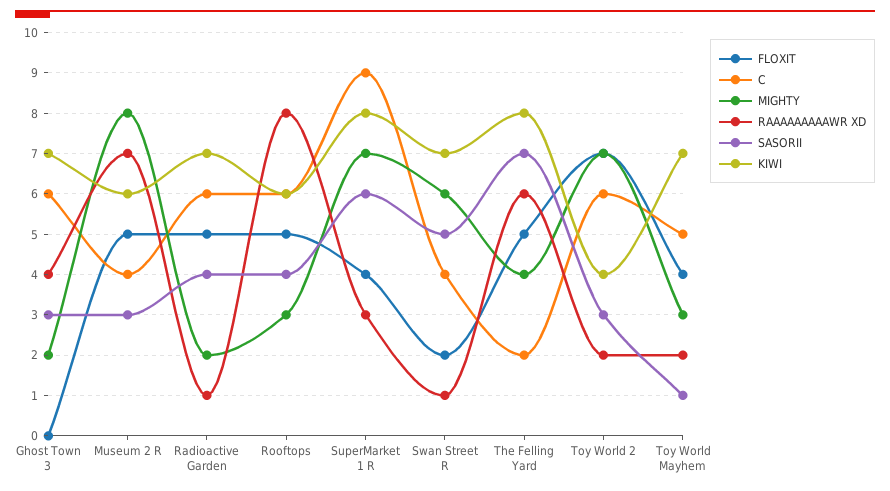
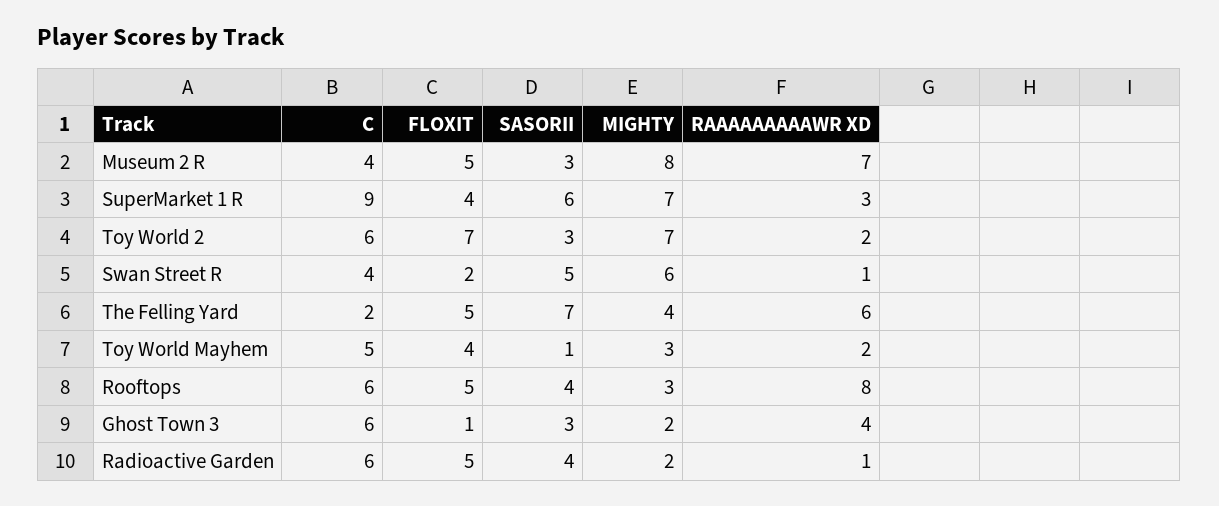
FLOXIT, Ghost Town 3: 0 -> 1
KIWI, Ghost Town 3: 7 -> none
KIWI, Museum 2 R: 6 -> none
KIWI, Radioactive Garden: 7 -> none
KIWI, Rooftops: 6 -> none
KIWI, SuperMarket 1 R: 8 -> none
KIWI, Swan Street R: 7 -> none
KIWI, The Felling Yard: 8 -> none
KIWI, Toy World 2: 4 -> none
KIWI, Toy World Mayhem: 7 -> none

